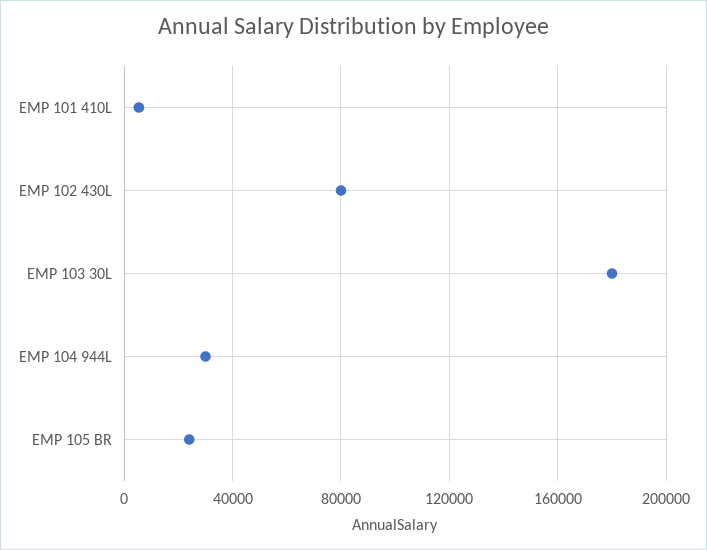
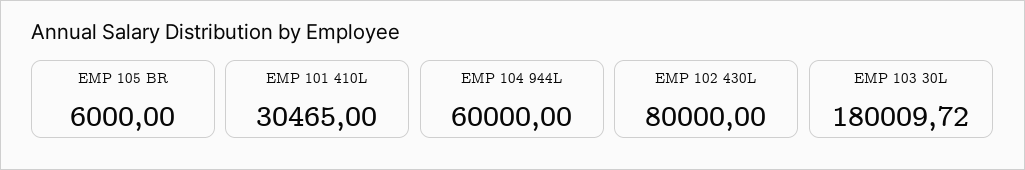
EMP 101 410L: 5000 -> 30465
EMP 104 944L: 30000 -> 60000
EMP 105 BR: 25000 -> 6000

